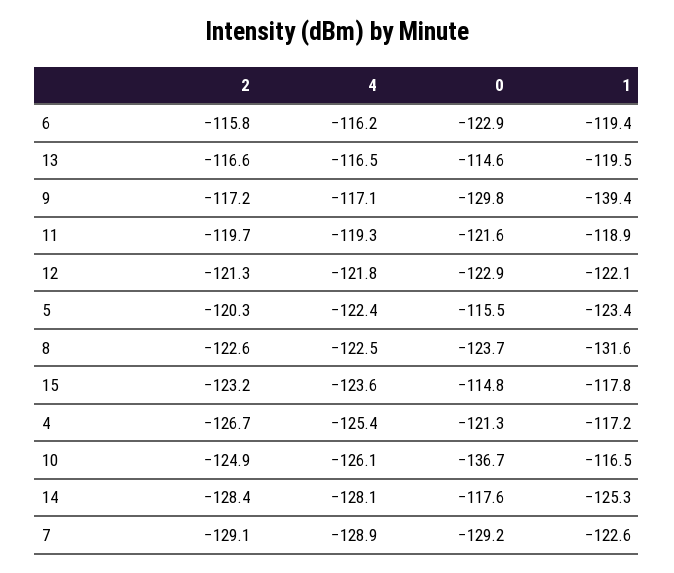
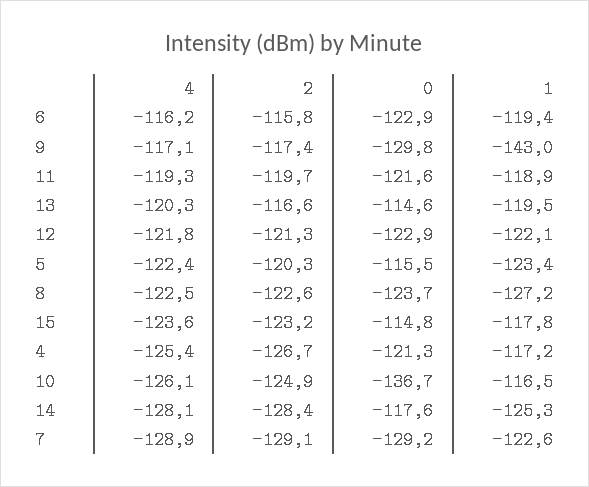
4, 13: -116.5 -> -120.3
2, 9: -117.2 -> -117.4
1, 9: -139.4 -> -143
1, 8: -131.6 -> -127.2

